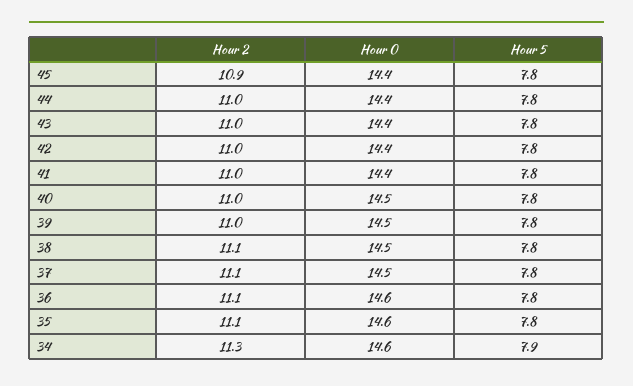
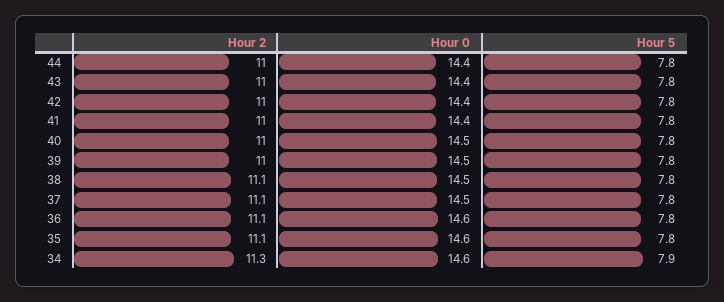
Hour 2, 45: 10.9 -> none
Hour 0, 45: 14.4 -> none
Hour 5, 45: 7.8 -> none

